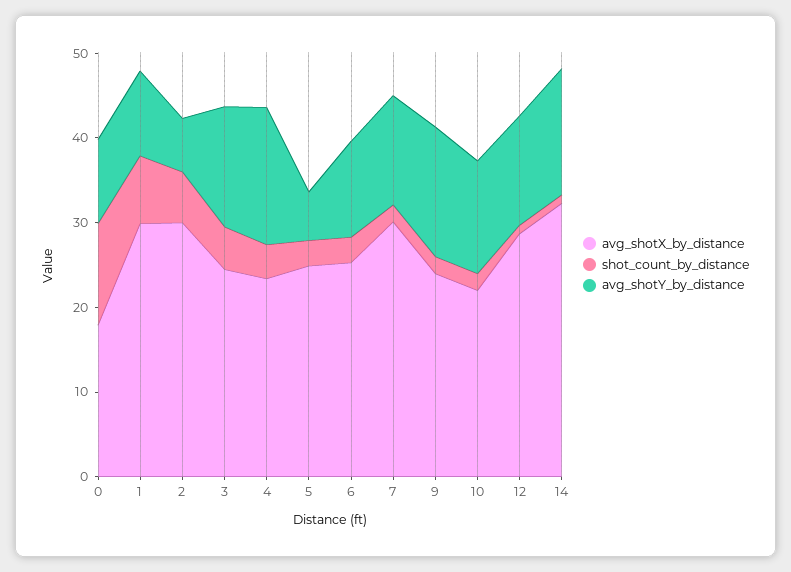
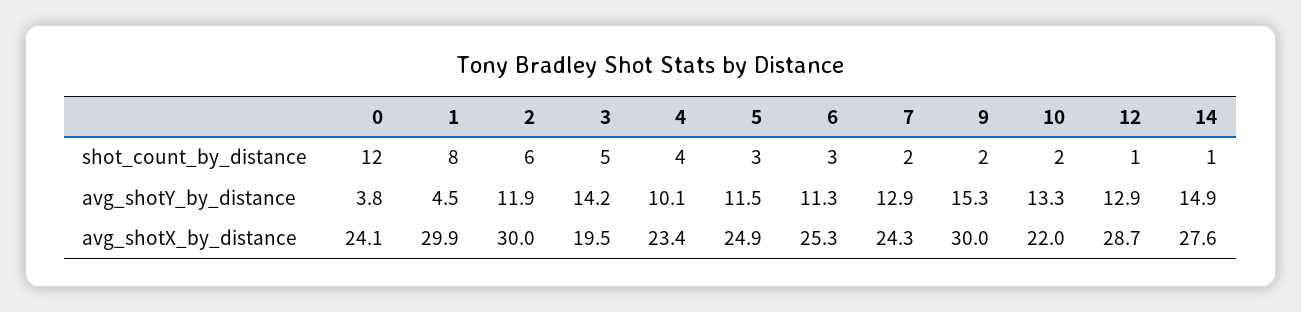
avg_shotX_by_distance, 0: 18 -> 24.1
avg_shotY_by_distance, 0: 10 -> 3.8
avg_shotY_by_distance, 1: 10 -> 4.5
avg_shotY_by_distance, 2: 6 -> 11.9
avg_shotX_by_distance, 3: 24 -> 19.5
avg_shotY_by_distance, 4: 16 -> 10.1
avg_shotY_by_distance, 5: 6 -> 11.5
avg_shotX_by_distance, 7: 30 -> 24.3
avg_shotX_by_distance, 9: 24 -> 30
avg_shotX_by_distance, 14: 32 -> 27.6

